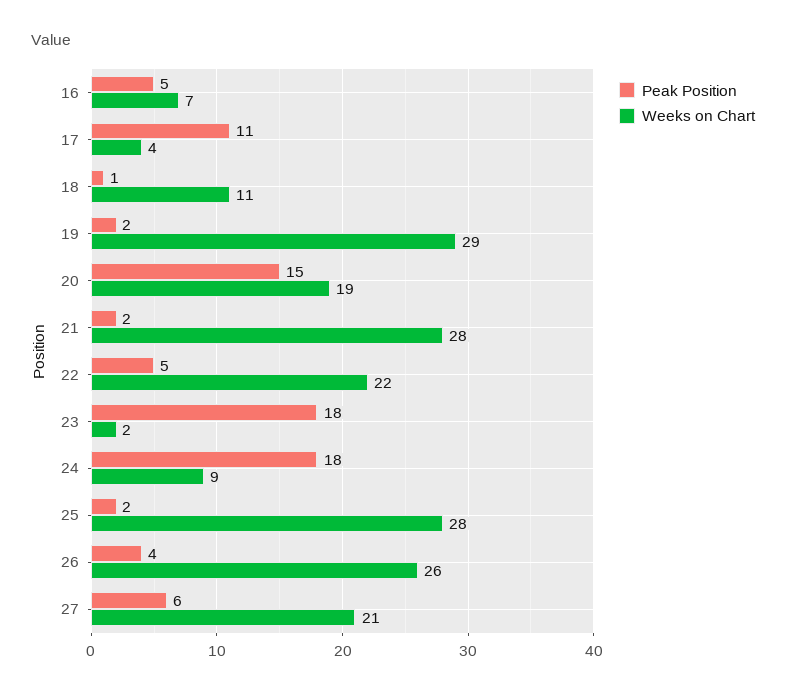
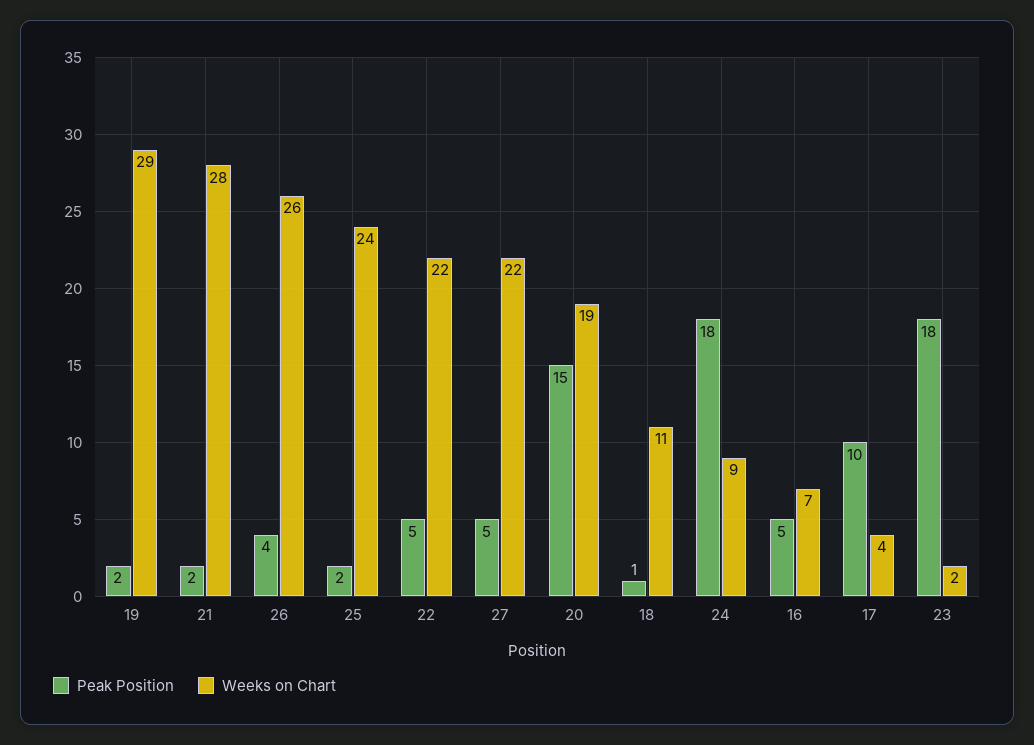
Peak Position, 17: 11 -> 10
Weeks on Chart, 25: 28 -> 24
Peak Position, 27: 6 -> 5
Weeks on Chart, 27: 21 -> 22

